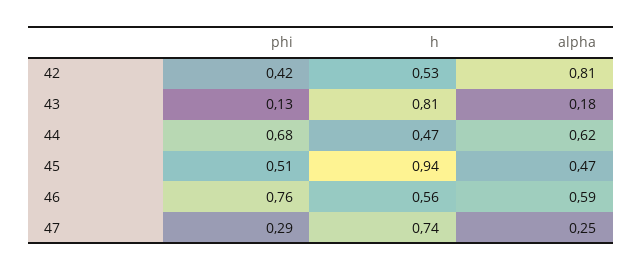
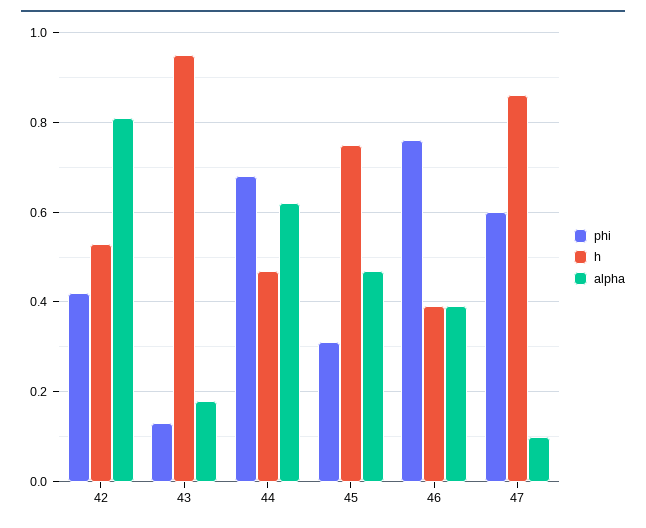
h, 43: 0.81 -> 0.95
phi, 45: 0.51 -> 0.3
h, 45: 0.94 -> 0.75
h, 46: 0.56 -> 0.4
alpha, 46: 0.59 -> 0.4
phi, 47: 0.29 -> 0.6
h, 47: 0.74 -> 0.85
alpha, 47: 0.25 -> 0.1

